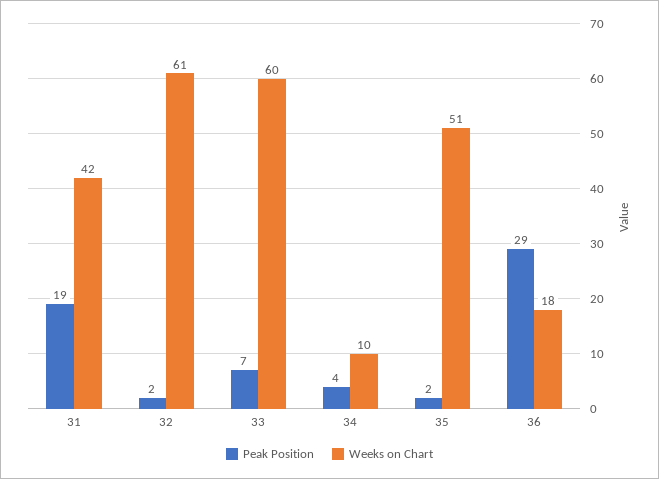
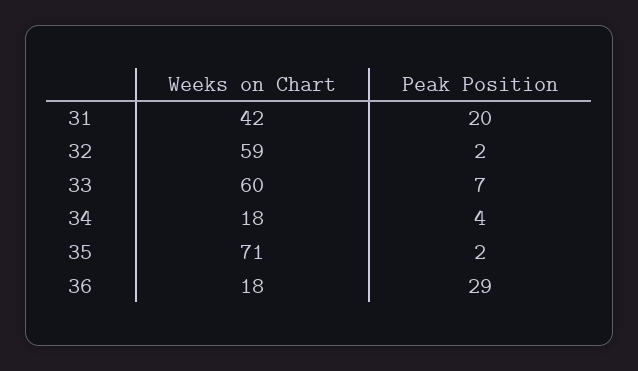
Peak Position, 31: 19 -> 20
Weeks on Chart, 32: 61 -> 59
Weeks on Chart, 34: 10 -> 18
Weeks on Chart, 35: 51 -> 71

